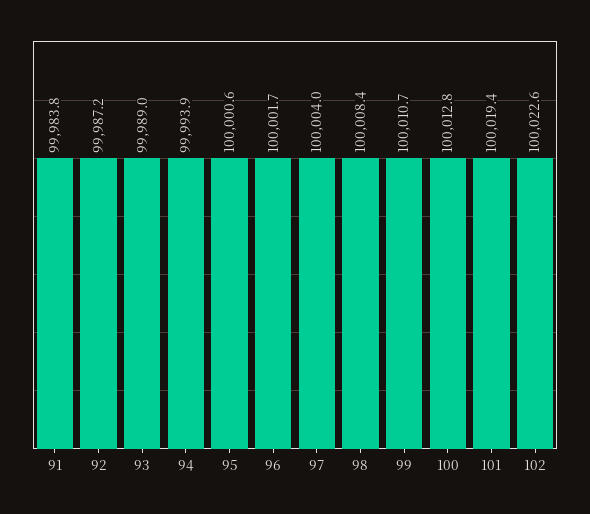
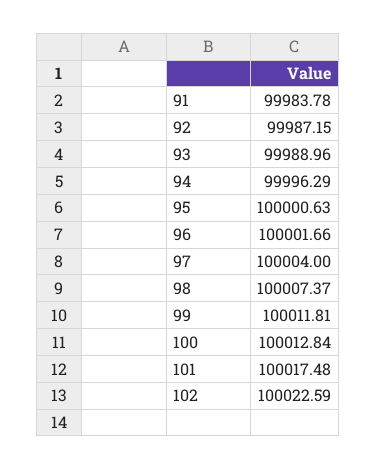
94: 99993.9 -> 99996.29
98: 100008.4 -> 100007.37
99: 100010.7 -> 100011.81
101: 100019.4 -> 100017.48

